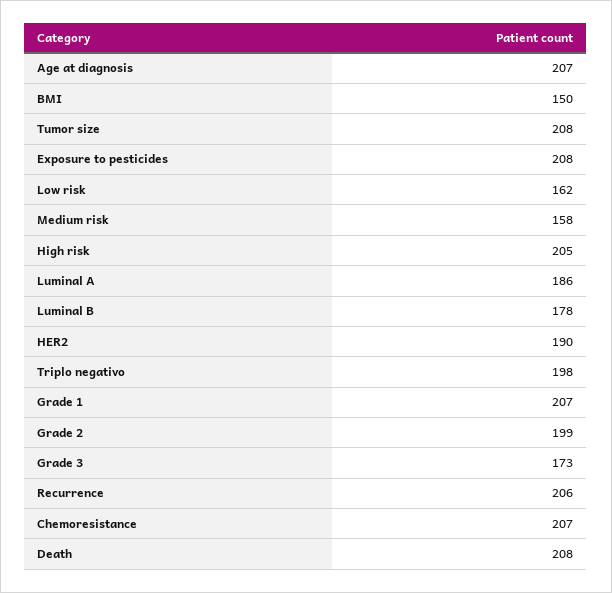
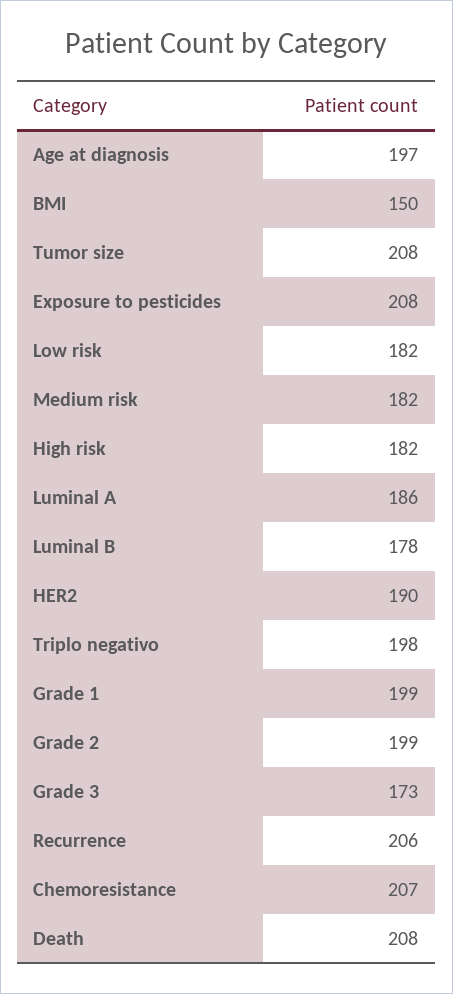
Age at diagnosis: 207 -> 197
Low risk: 162 -> 182
Medium risk: 158 -> 182
High risk: 205 -> 182
Grade 1: 207 -> 199

